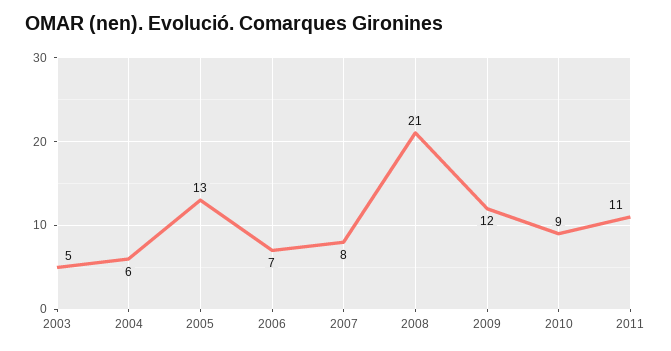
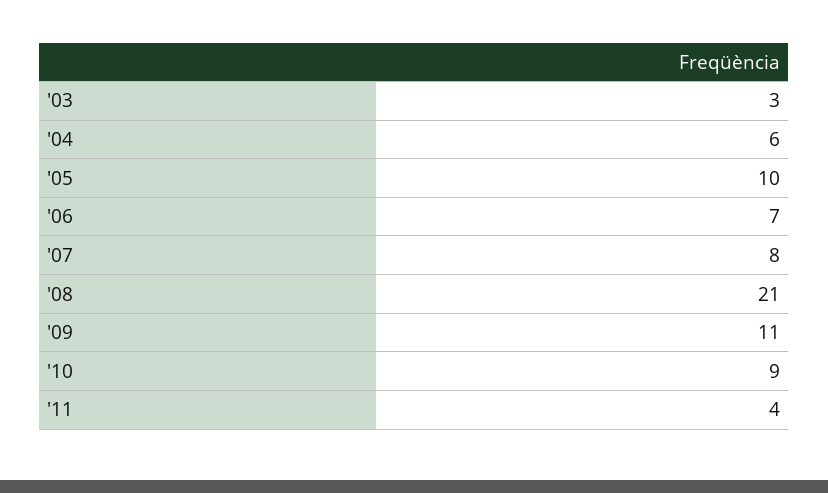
2003: 5 -> 3
2005: 13 -> 10
2009: 12 -> 11
2011: 11 -> 4

